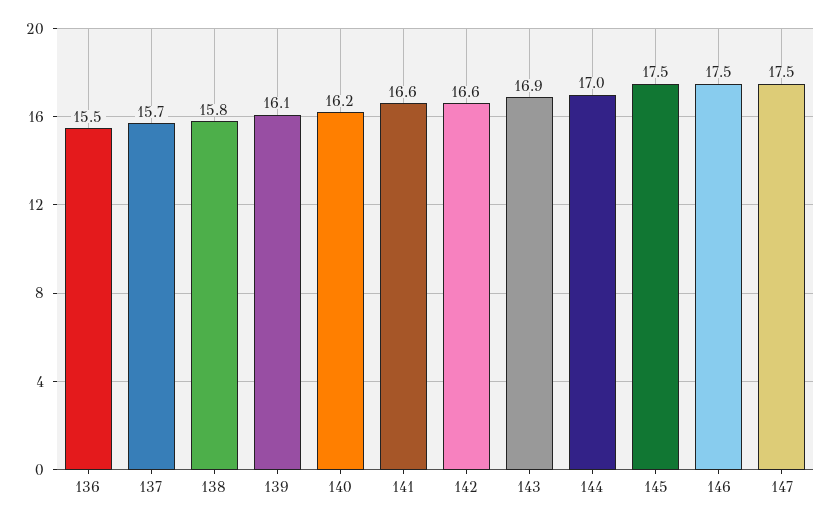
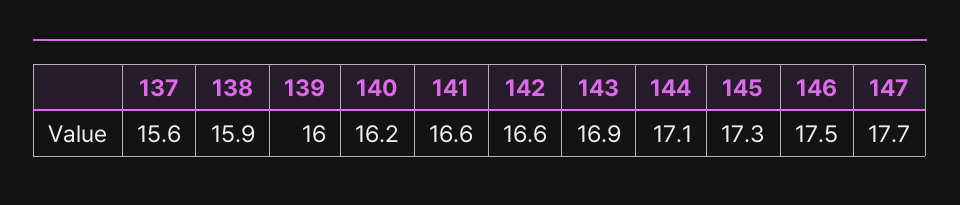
136: 15.5 -> none
137: 15.7 -> 15.6
138: 15.8 -> 15.9
139: 16.1 -> 16
144: 17 -> 17.1
145: 17.5 -> 17.3
147: 17.5 -> 17.7

